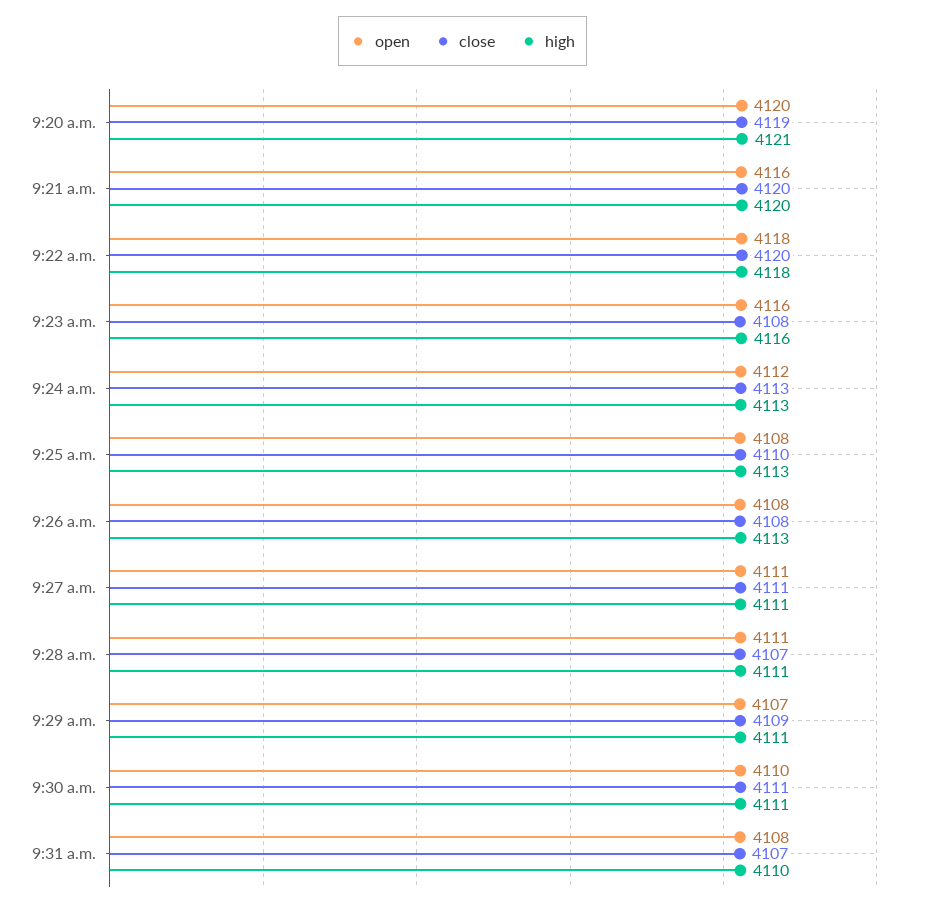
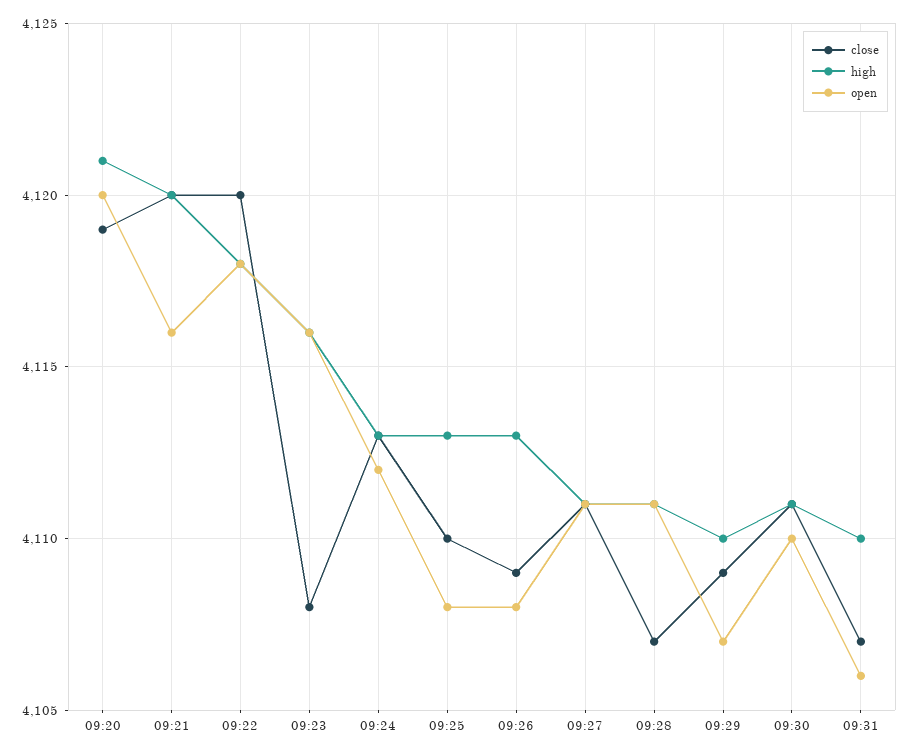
close, 9:26 a.m.: 4108 -> 4109
high, 9:29 a.m.: 4111 -> 4110
open, 9:31 a.m.: 4108 -> 4106

